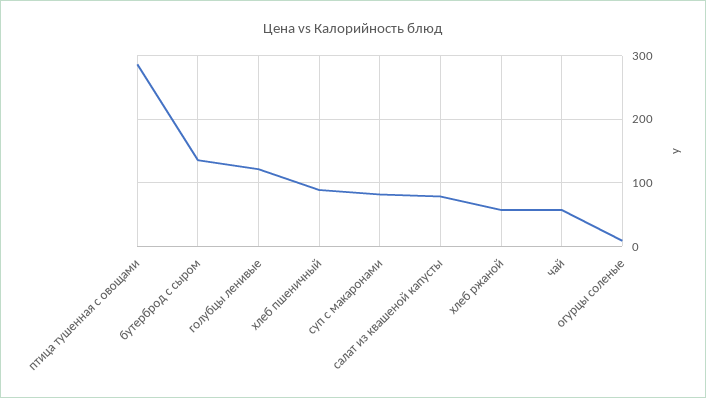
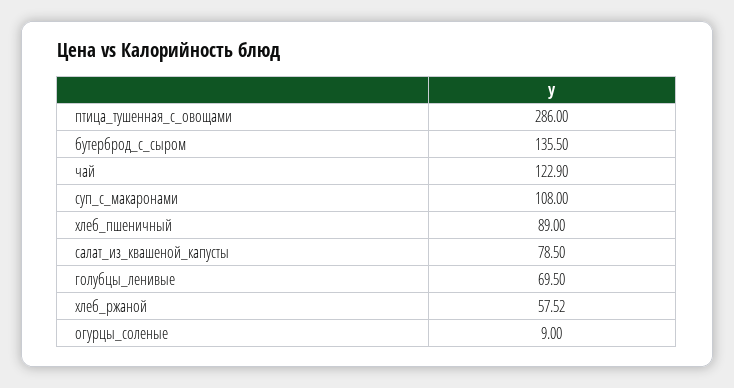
голубцы ленивые: 120 -> 69.5
суп с макаронами: 80 -> 108
чай: 60 -> 122.9

